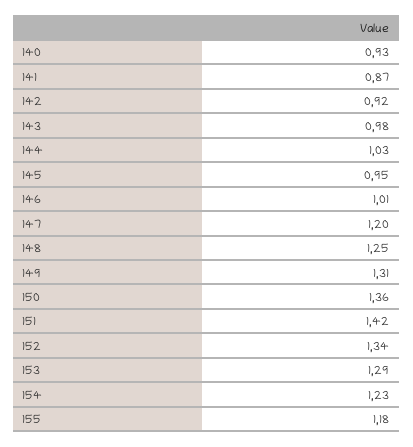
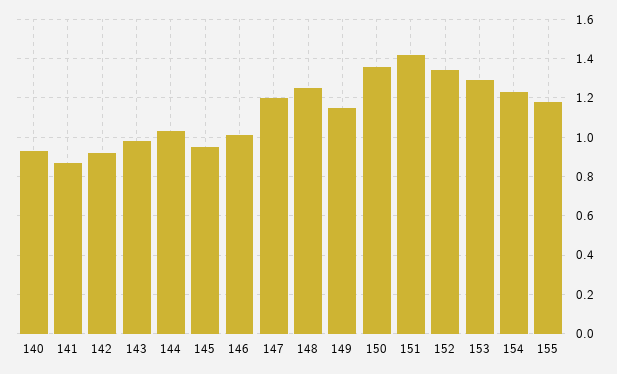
149: 1.31 -> 1.15

